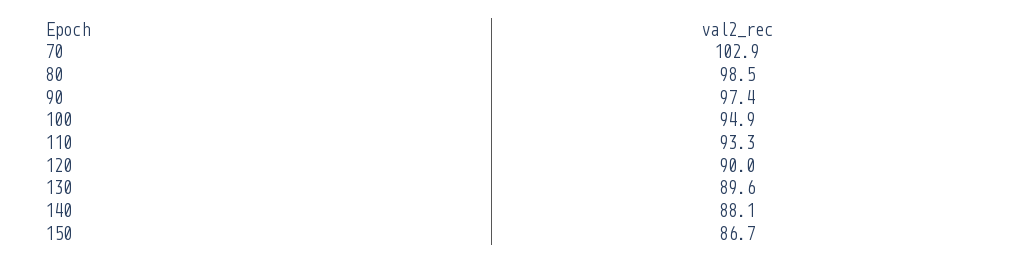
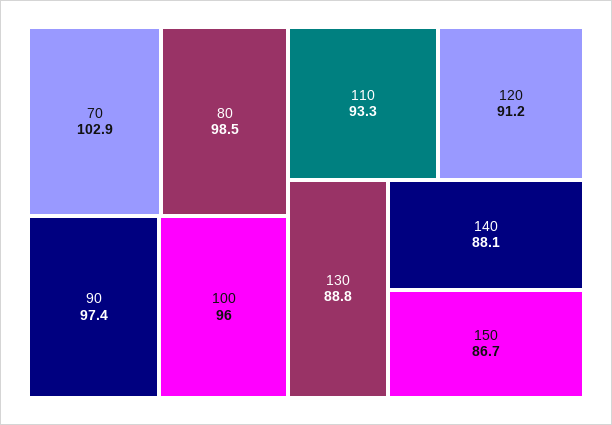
100: 94.9 -> 96
120: 90 -> 91.2
130: 89.6 -> 88.8

